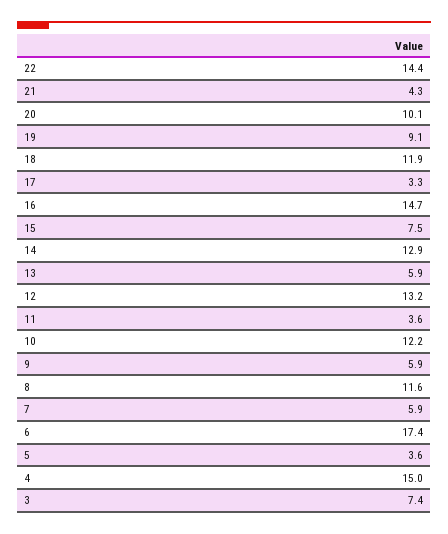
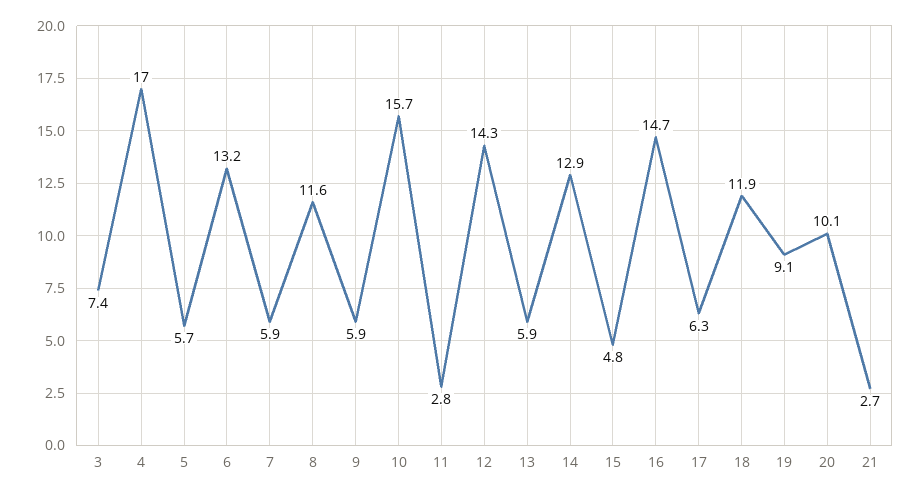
22: 14.4 -> none
21: 4.3 -> 2.7
17: 3.3 -> 6.3
15: 7.5 -> 4.8
12: 13.2 -> 14.3
11: 3.6 -> 2.8
10: 12.2 -> 15.7
6: 17.4 -> 13.2
5: 3.6 -> 5.7
4: 15 -> 17

